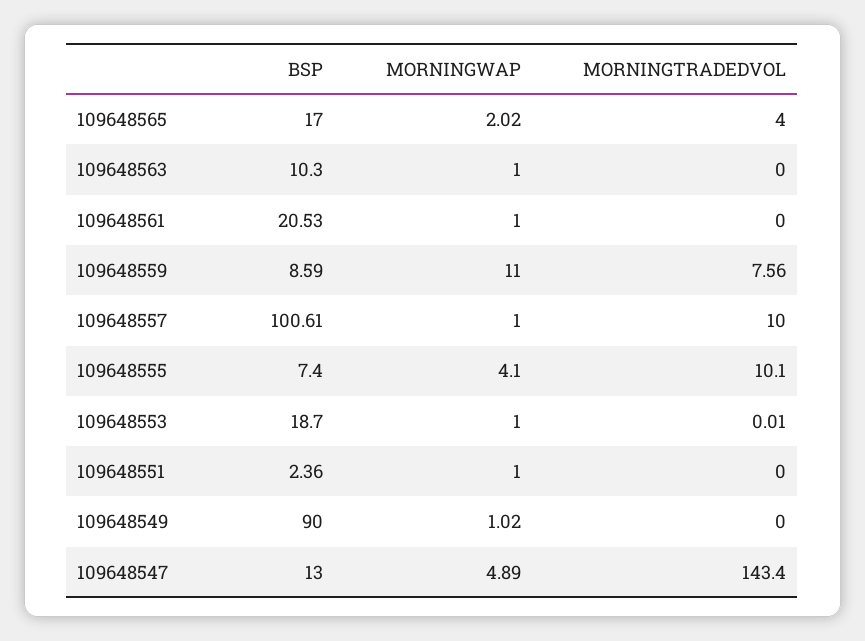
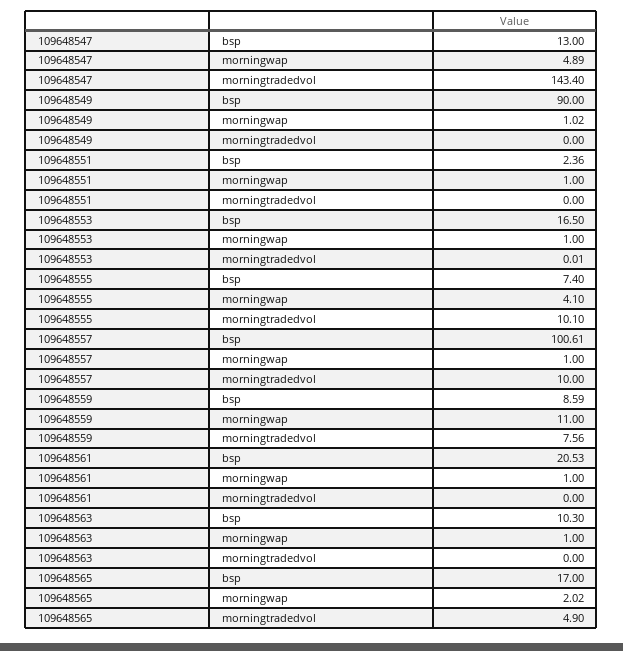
MORNINGTRADEDVOL, 109648565: 4 -> 4.9
BSP, 109648553: 18.7 -> 16.5

